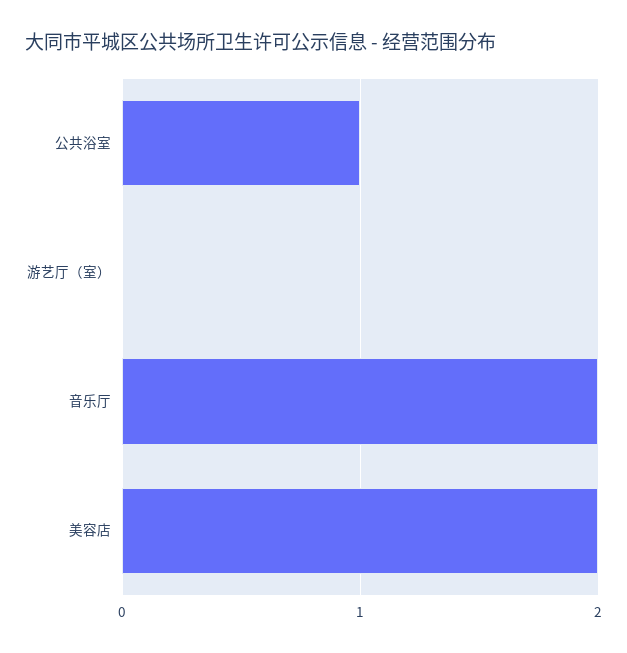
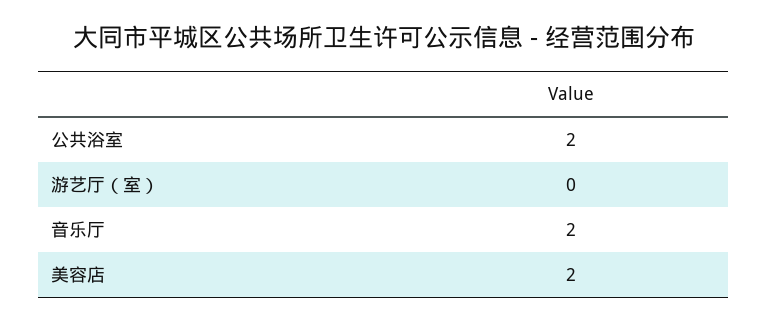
公共浴室: 1 -> 2

